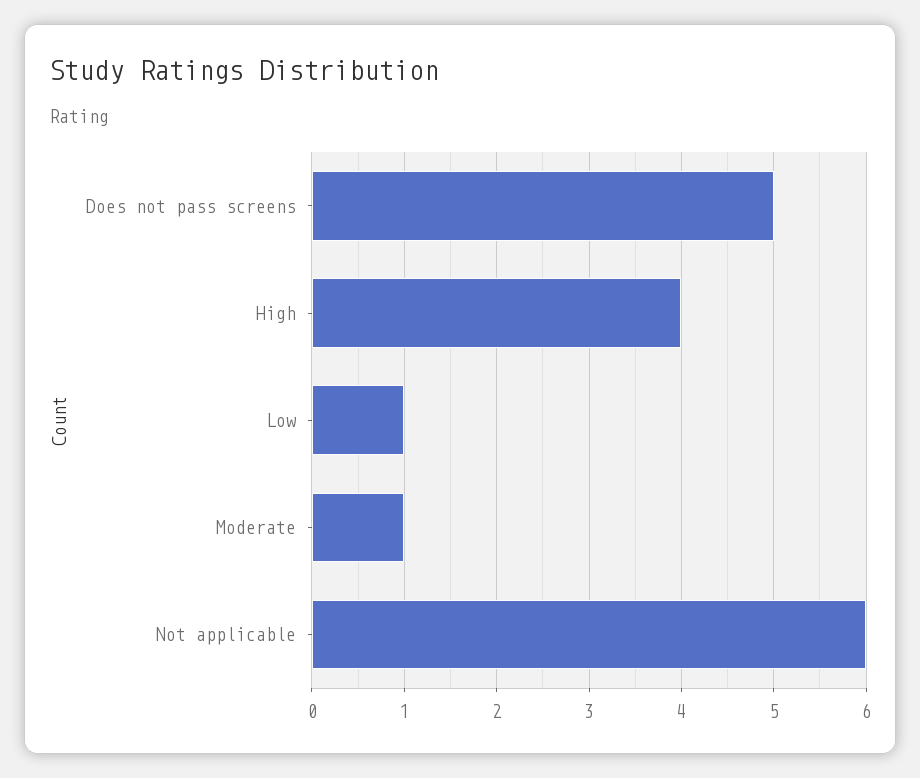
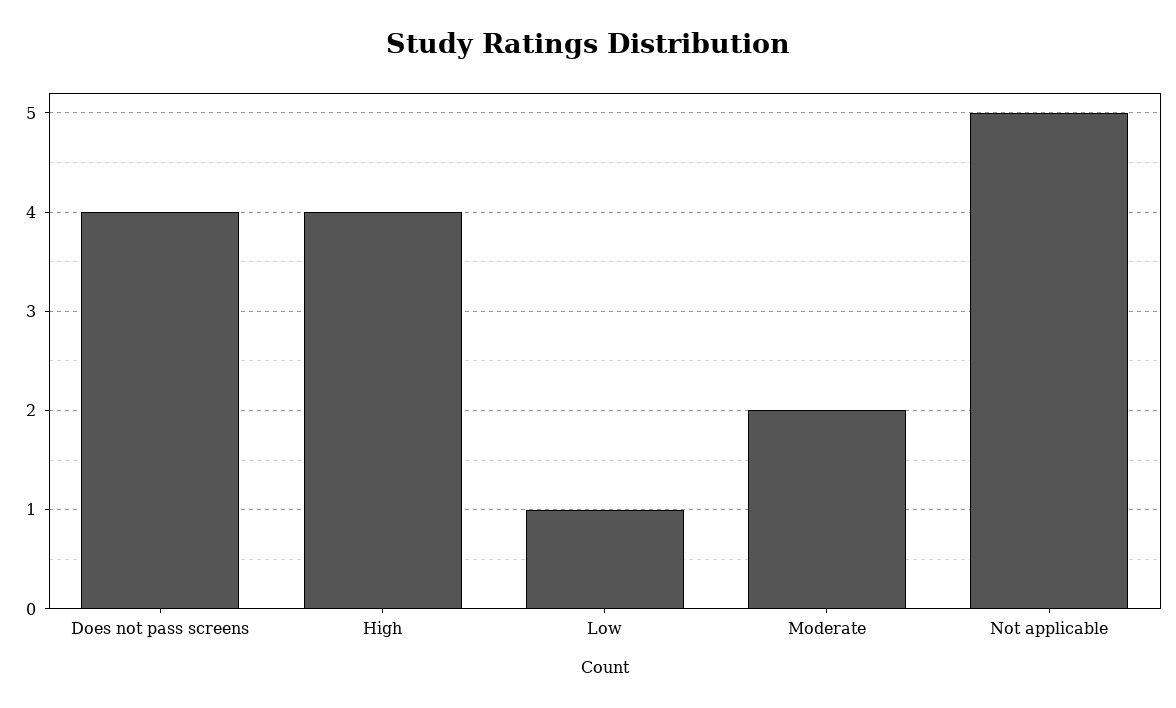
Does not pass screens: 5 -> 4
Moderate: 1 -> 2
Not applicable: 6 -> 5

